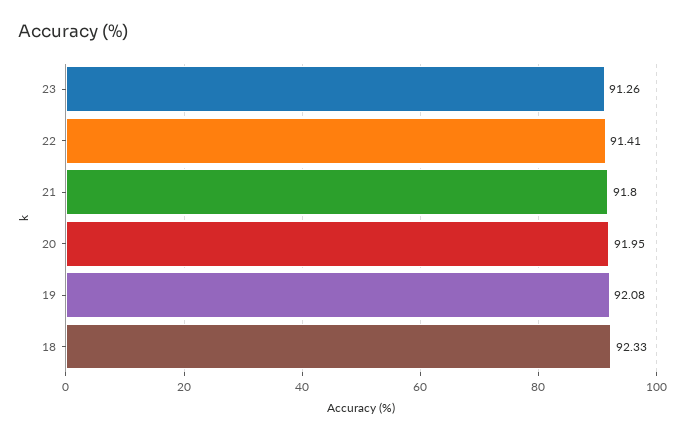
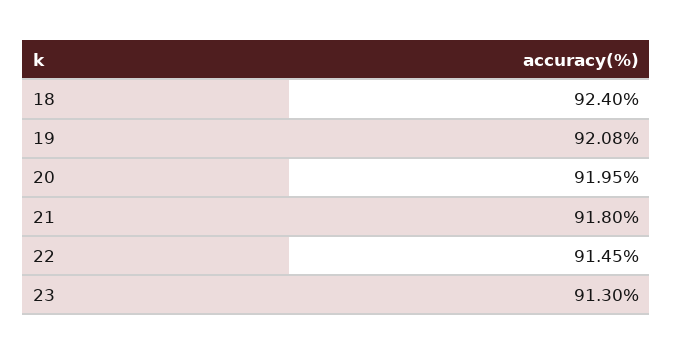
23: 91.26 -> 91.3
22: 91.41 -> 91.45
18: 92.33 -> 92.4

